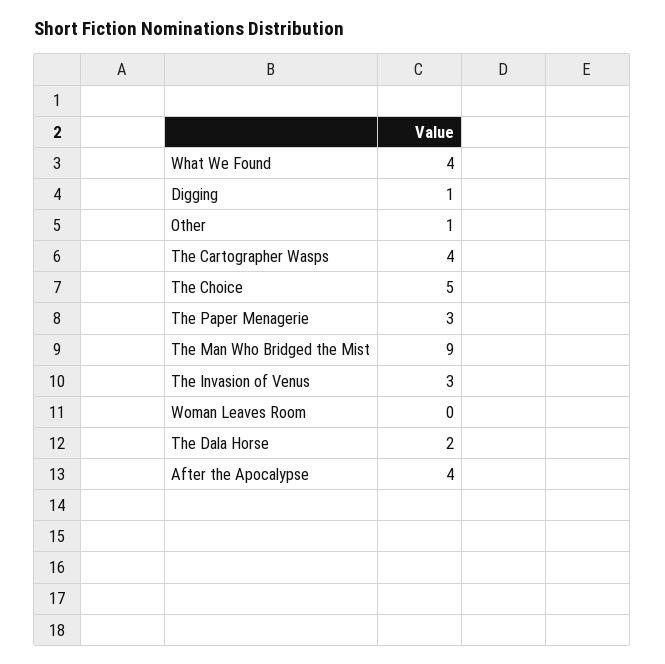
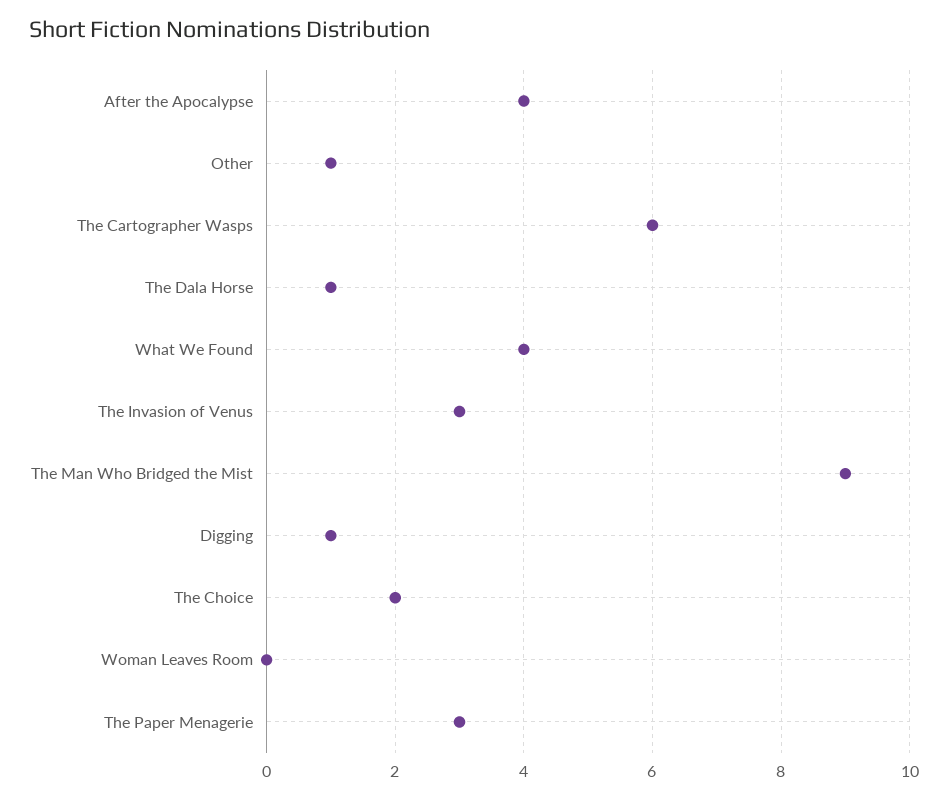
The Cartographer Wasps: 4 -> 6
The Choice: 5 -> 2
The Dala Horse: 2 -> 1

